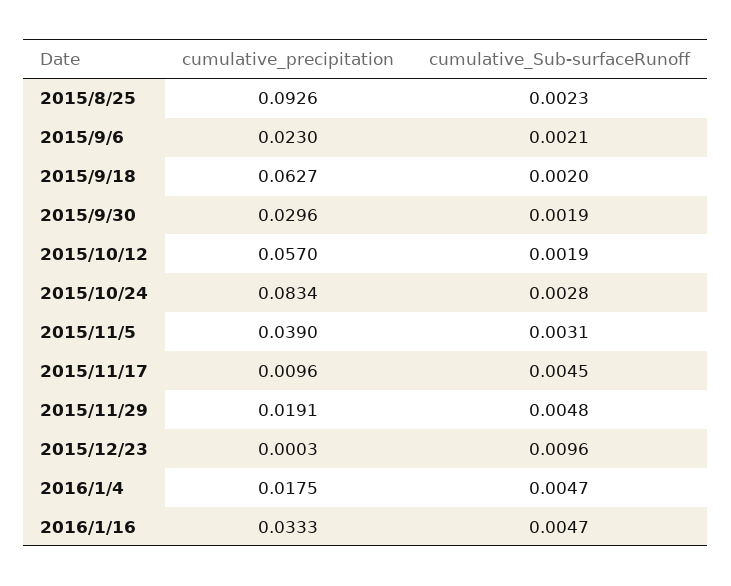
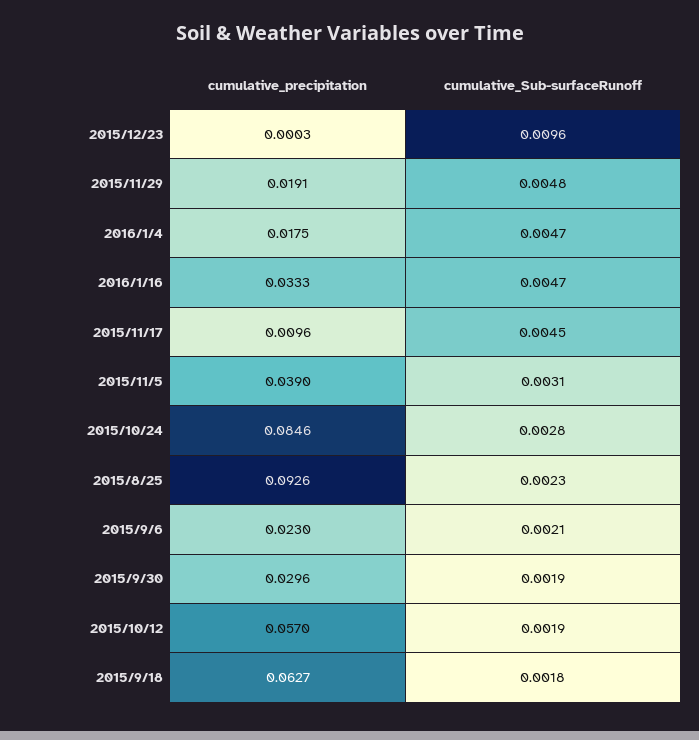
cumulative_Sub-surfaceRunoff, 2015/9/18: 0.002 -> 0.0018
cumulative_precipitation, 2015/10/24: 0.0834 -> 0.0846

